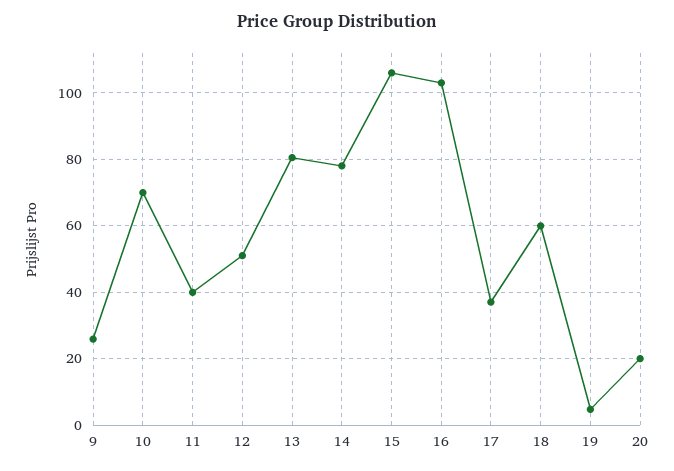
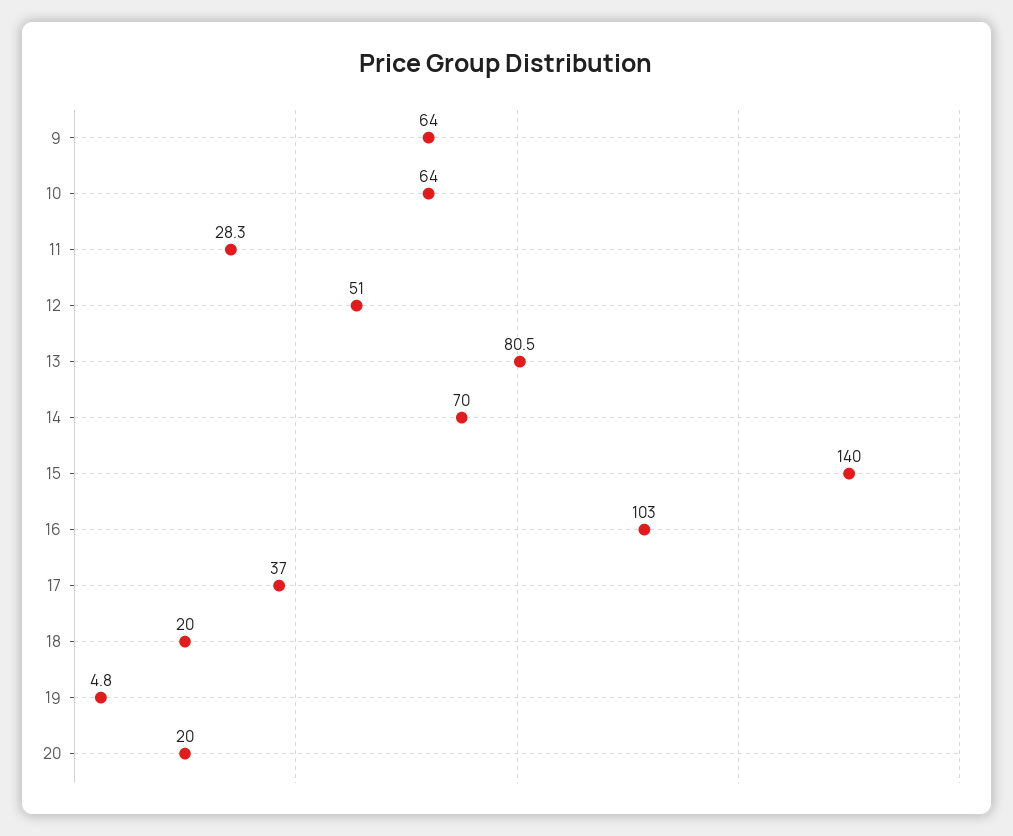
9: 26 -> 64
10: 70 -> 64
11: 40 -> 28.3
14: 78 -> 70
15: 106 -> 140
18: 60 -> 20

